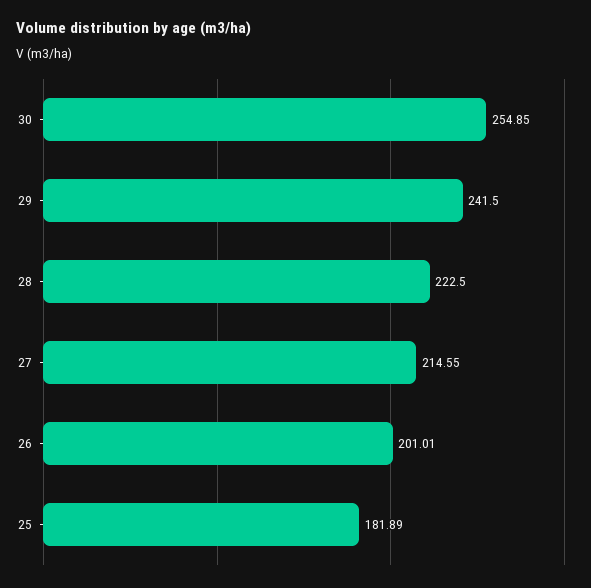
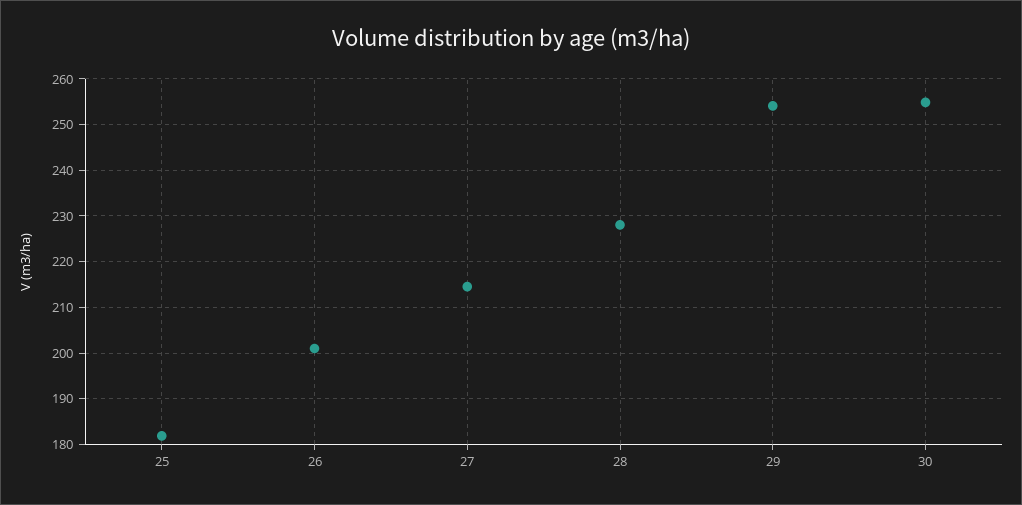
29: 241.5 -> 254
28: 222.5 -> 228

